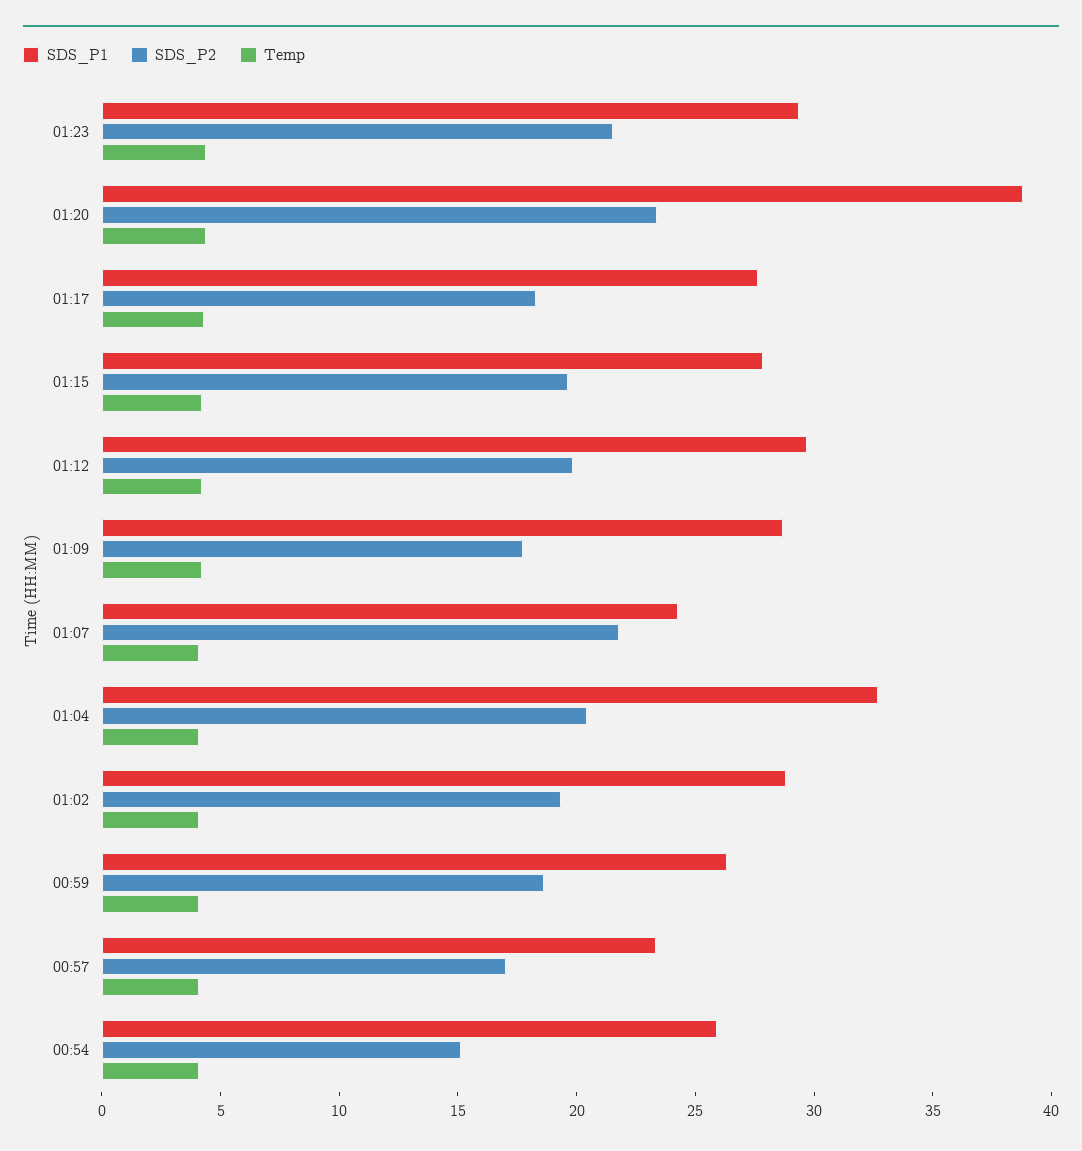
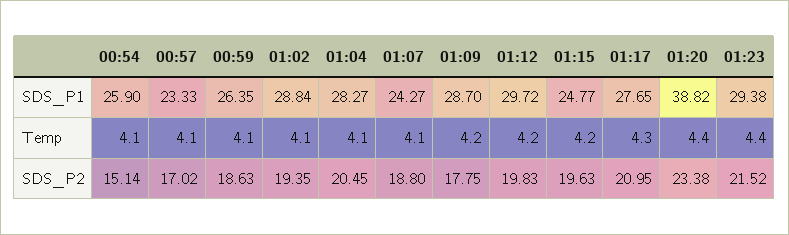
SDS_P2, 01:17: 18 -> 20.95
SDS_P1, 01:15: 28 -> 24.77
SDS_P2, 01:07: 22 -> 18.8
SDS_P1, 01:04: 33 -> 28.27

